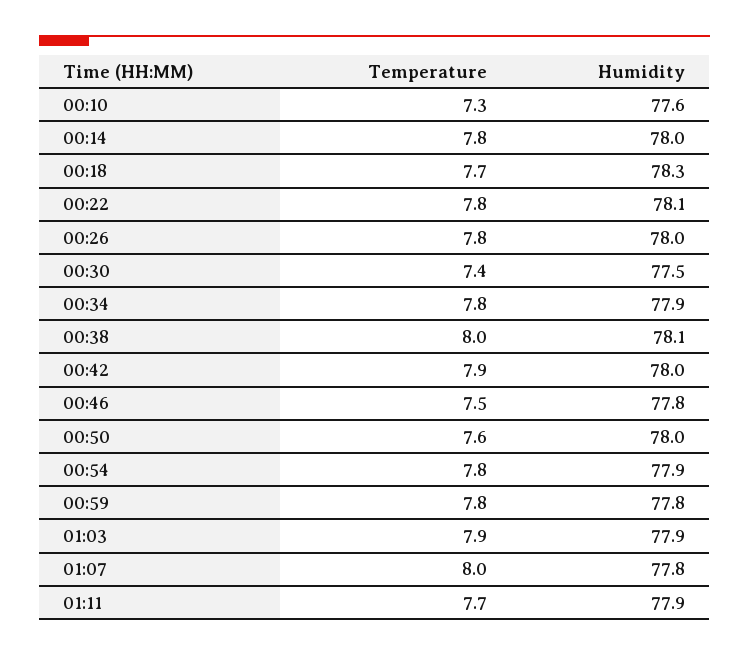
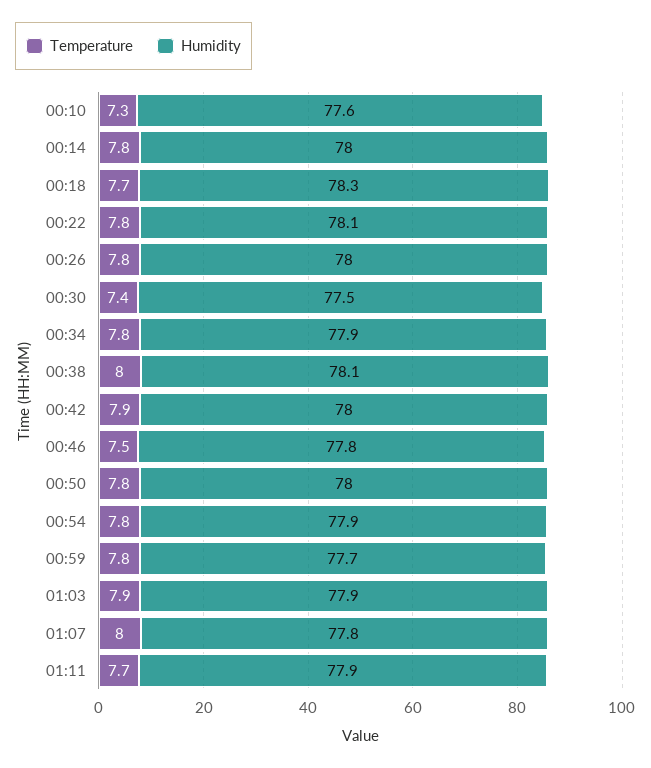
Temperature, 00:50: 7.6 -> 7.8
Humidity, 00:59: 77.8 -> 77.7

